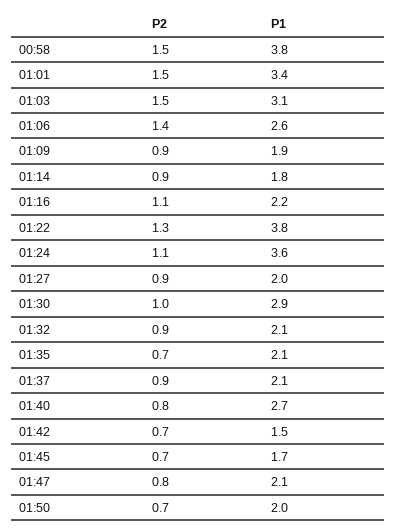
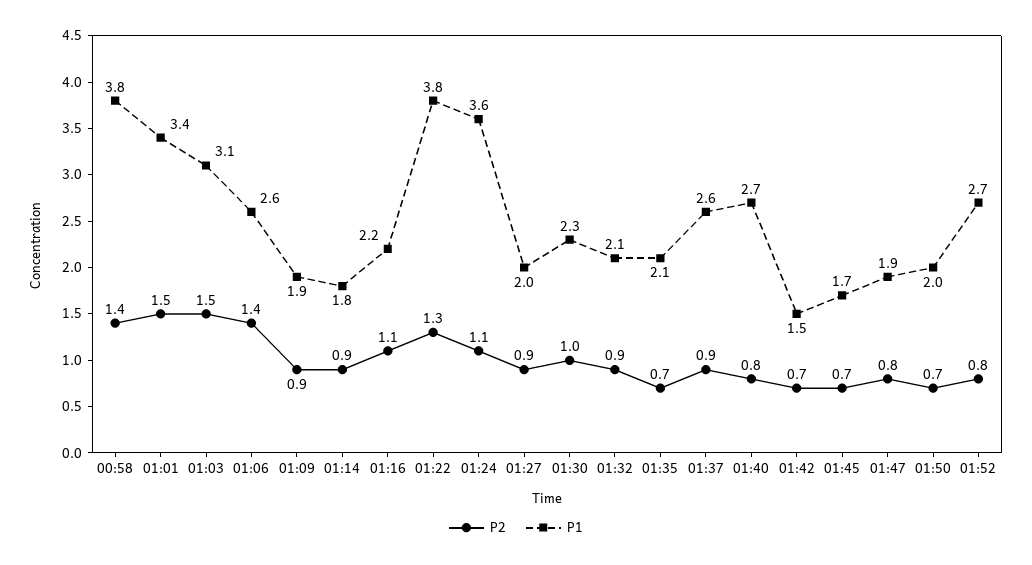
P2, 00:58: 1.5 -> 1.4
P1, 01:30: 2.9 -> 2.3
P1, 01:37: 2.1 -> 2.6
P1, 01:47: 2.1 -> 1.9
P2, 01:52: none -> 0.8
P1, 01:52: none -> 2.7

